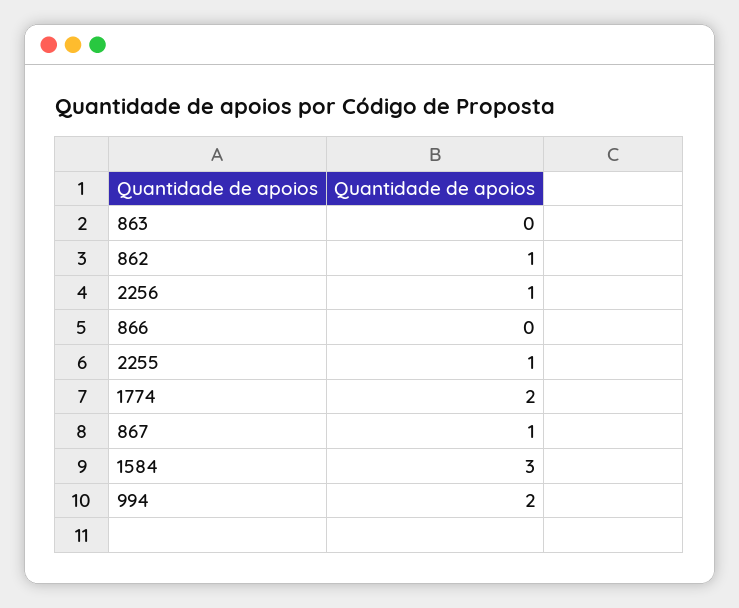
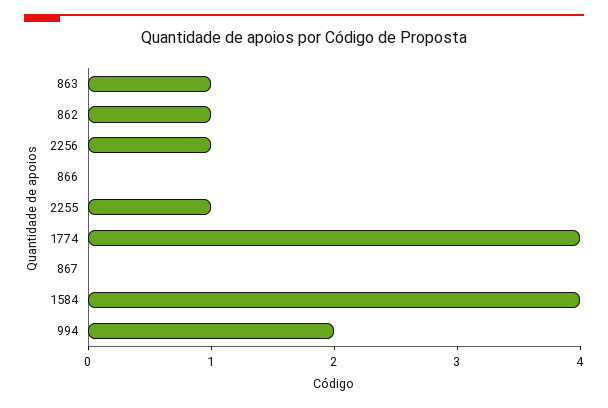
863: 0 -> 1
1774: 2 -> 4
867: 1 -> 0
1584: 3 -> 4

